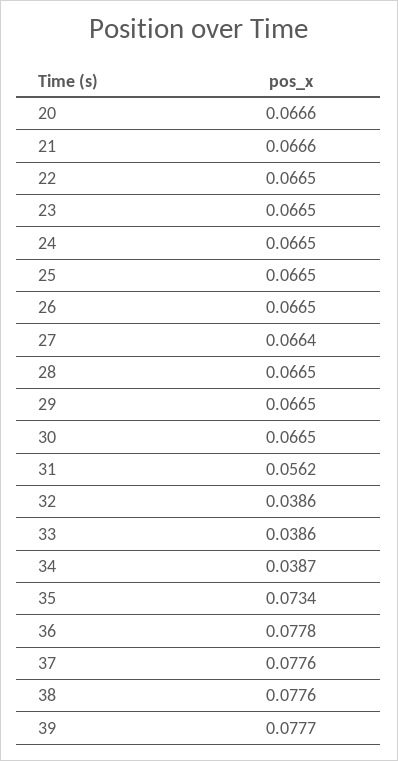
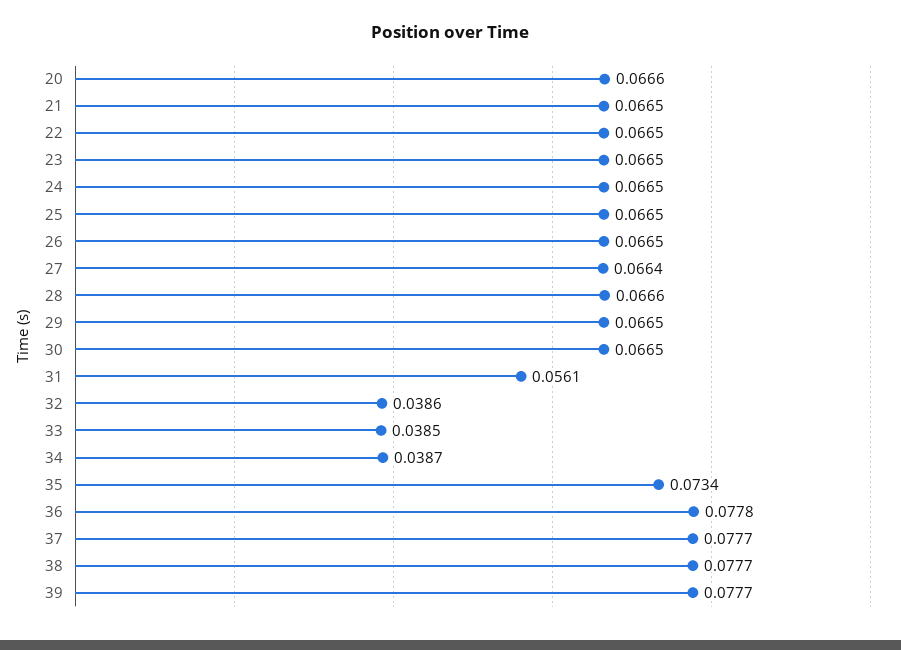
21: 0.0666 -> 0.0665
28: 0.0665 -> 0.0666
31: 0.0562 -> 0.0561
33: 0.0386 -> 0.0385
37: 0.0776 -> 0.0777
38: 0.0776 -> 0.0777

